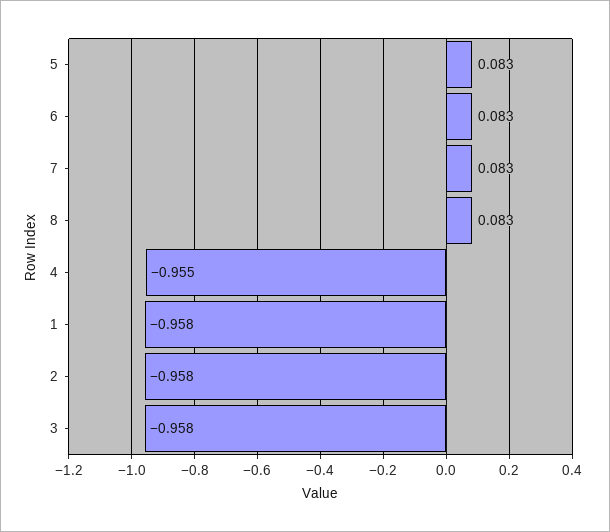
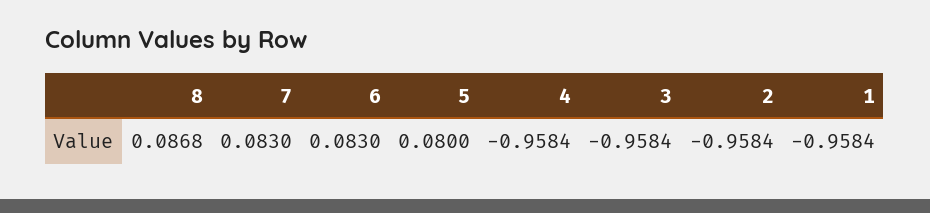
5: 0.083 -> 0.08
8: 0.083 -> 0.0868
4: -0.955 -> -0.9584

